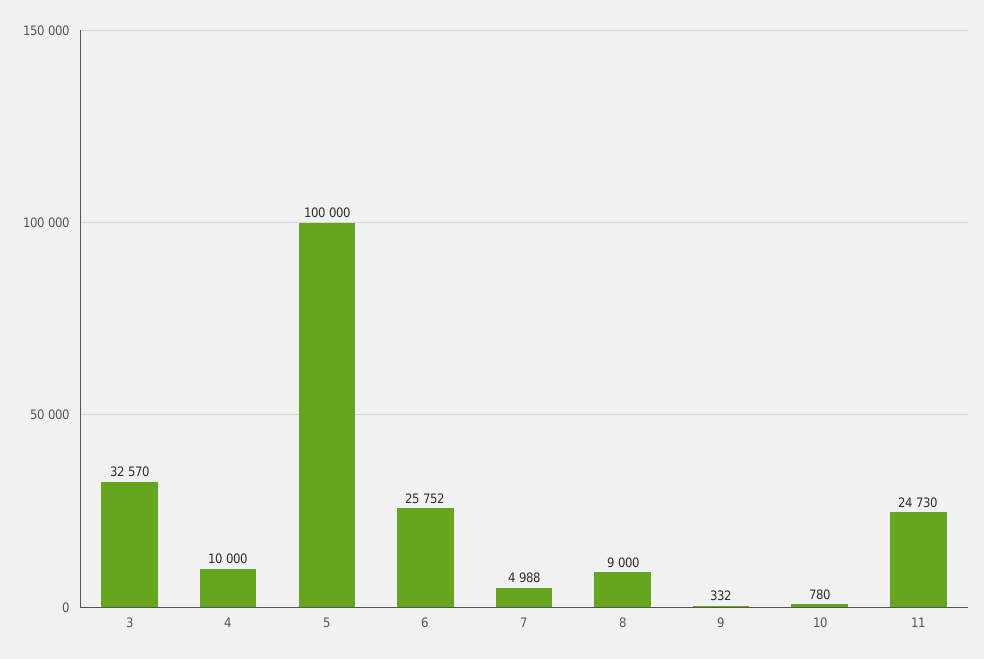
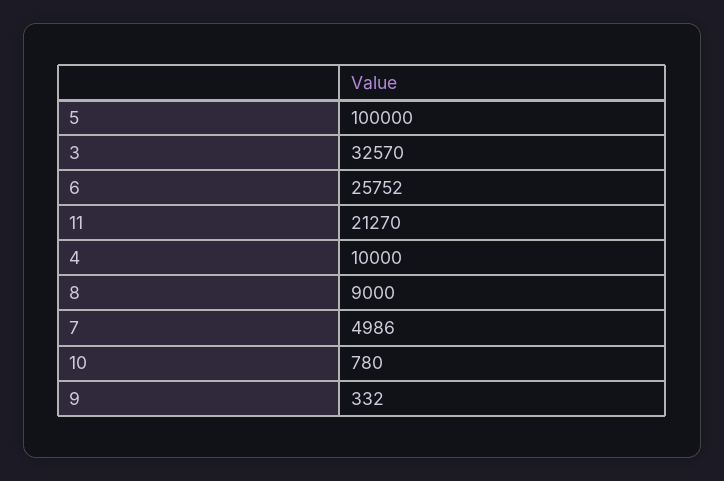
7: 4988 -> 4986
11: 24730 -> 21270

